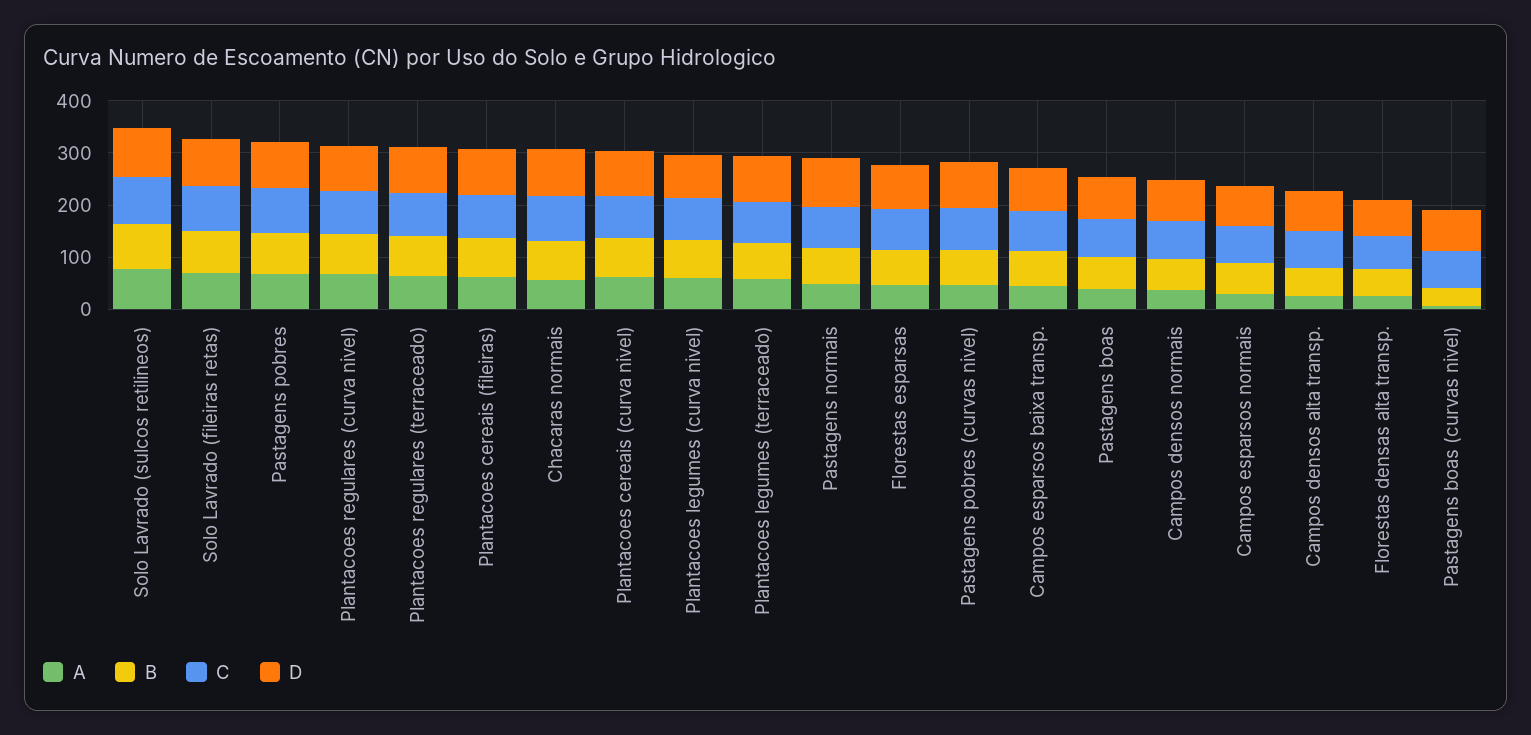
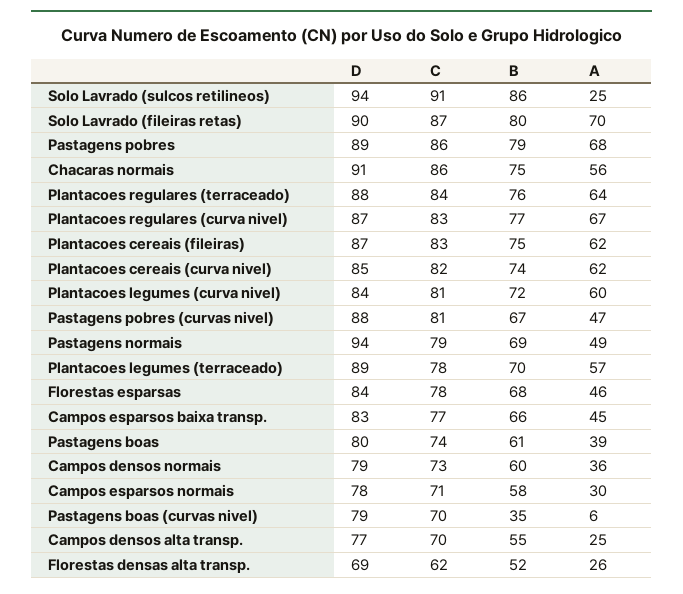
A, Solo Lavrado (sulcos retilineos): 80 -> 25

